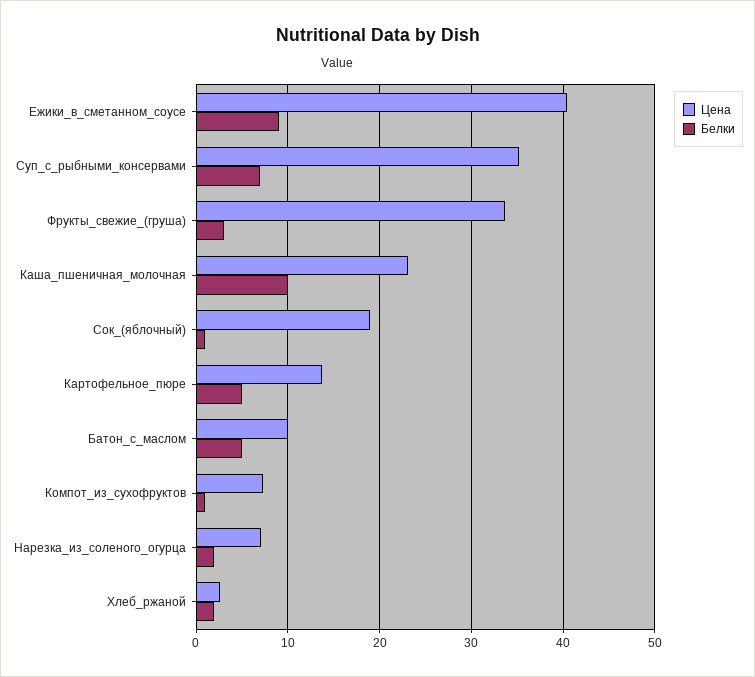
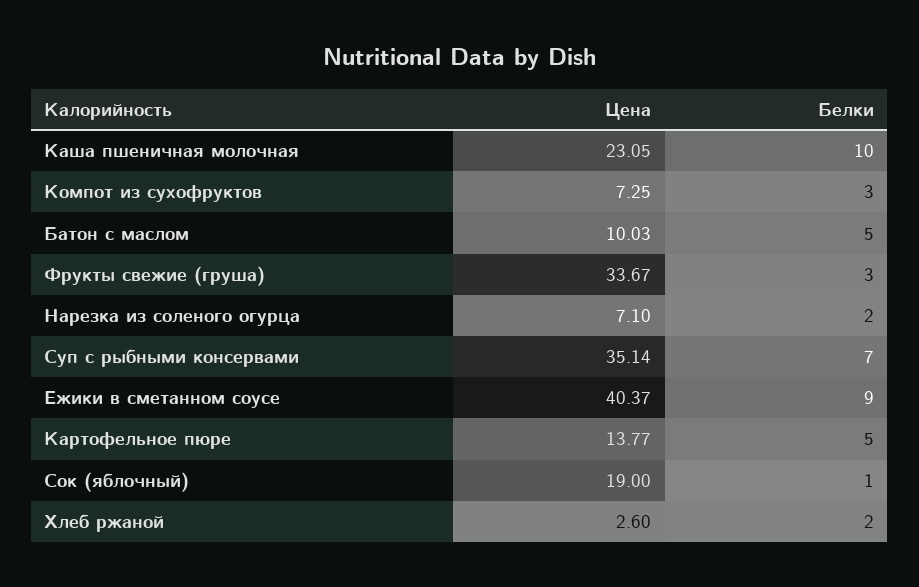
Белки, Компот_из_сухофруктов: 1 -> 3

